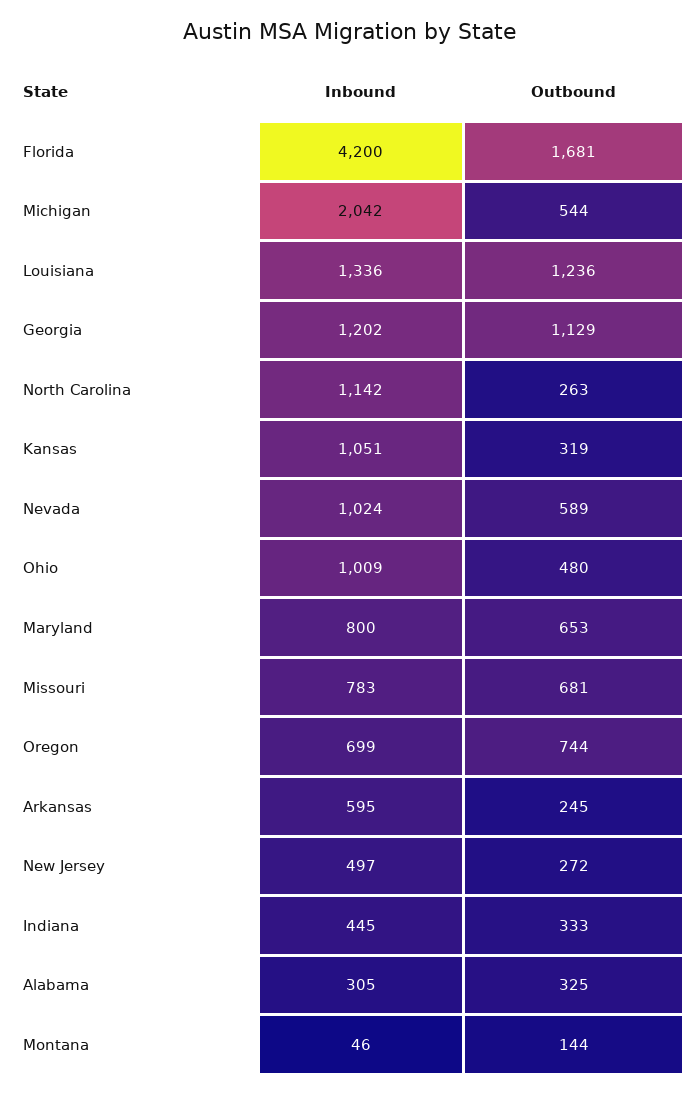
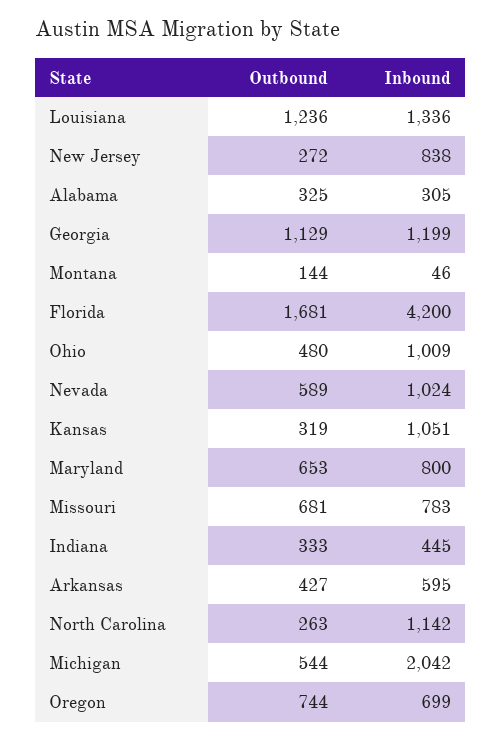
Inbound, Georgia: 1202 -> 1199
Outbound, Arkansas: 245 -> 427
Inbound, New Jersey: 497 -> 838

